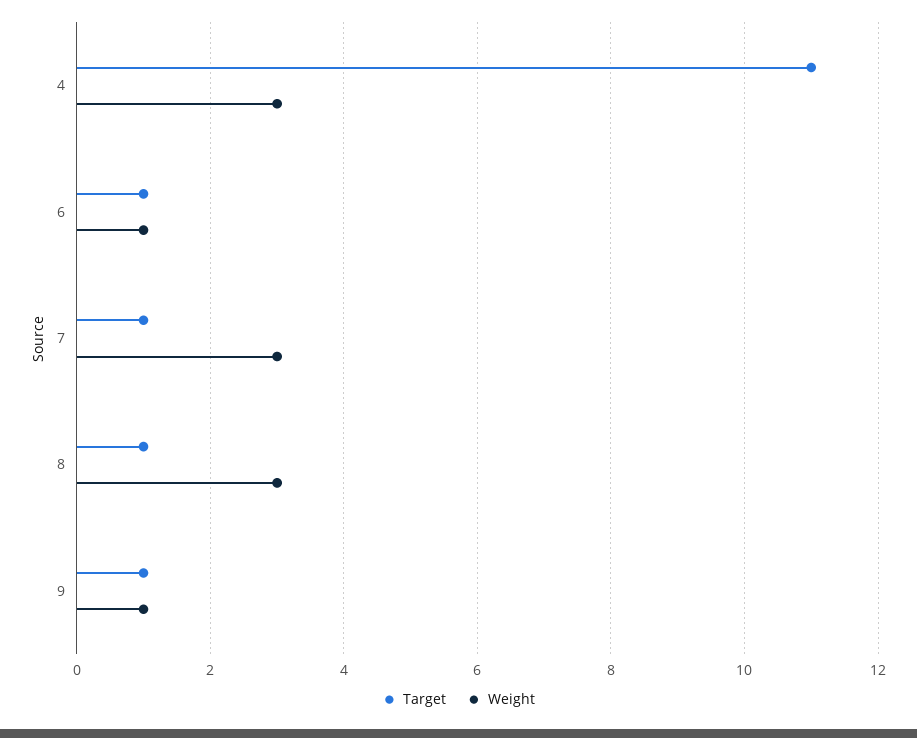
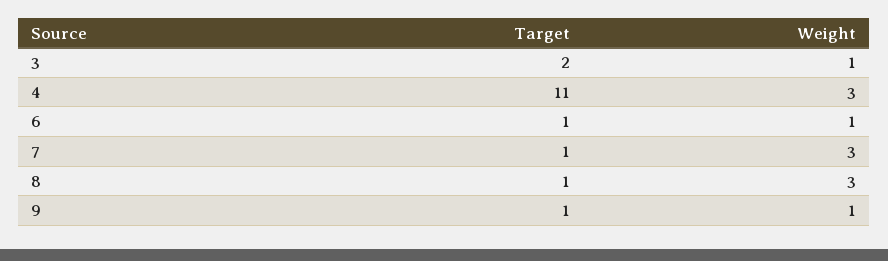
Target, 3: none -> 2
Weight, 3: none -> 1

